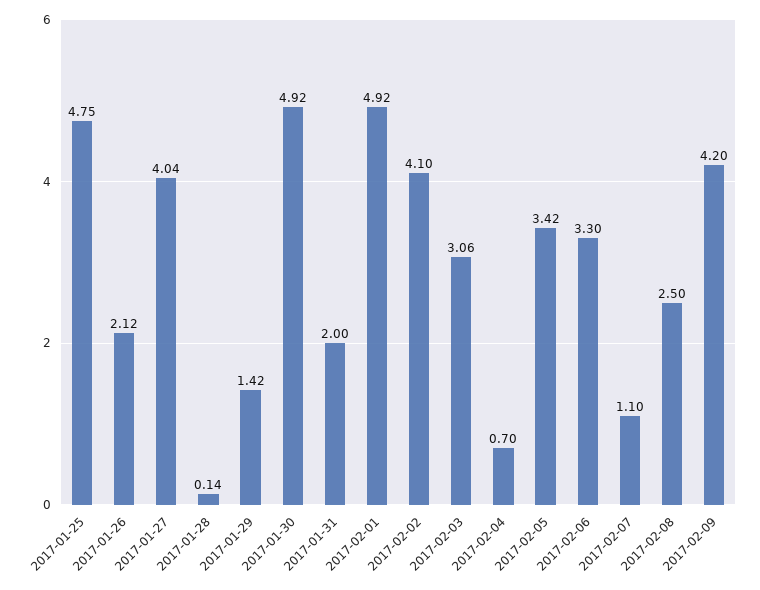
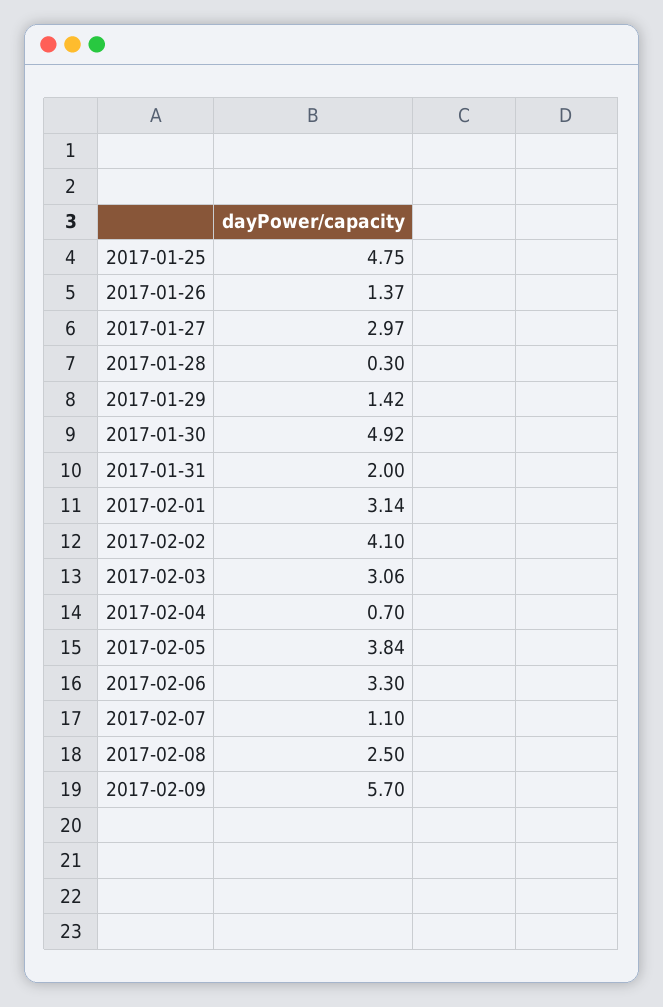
2017-01-26: 2.12 -> 1.37
2017-01-27: 4.04 -> 2.97
2017-01-28: 0.14 -> 0.3
2017-02-01: 4.92 -> 3.14
2017-02-05: 3.42 -> 3.84
2017-02-09: 4.2 -> 5.7

